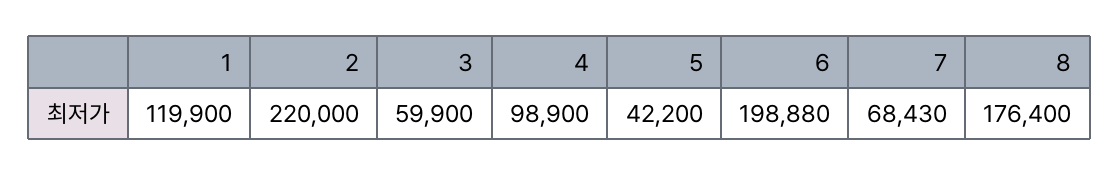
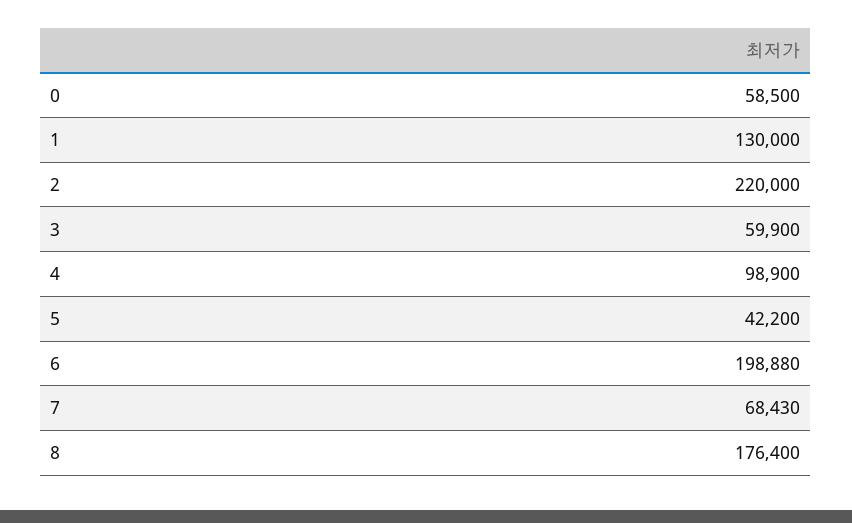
1: 119900 -> 130000
0: none -> 58500

